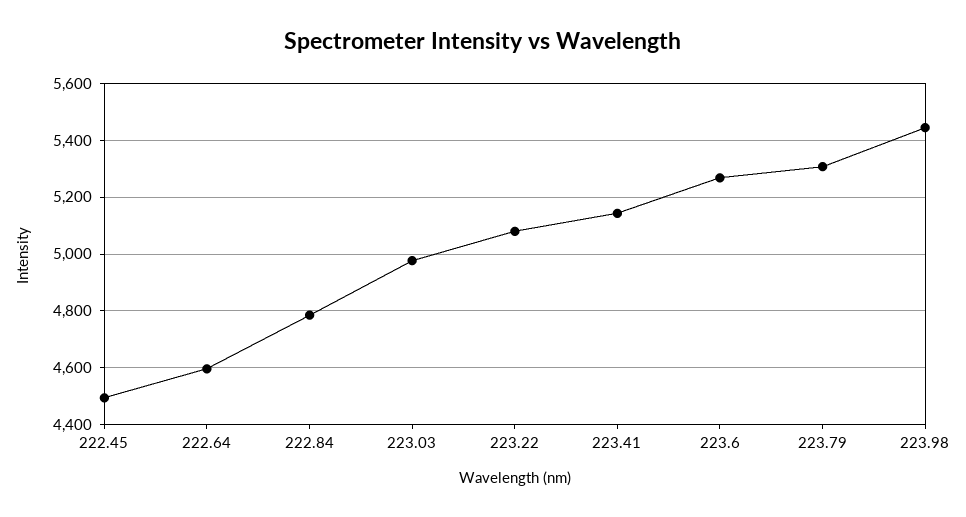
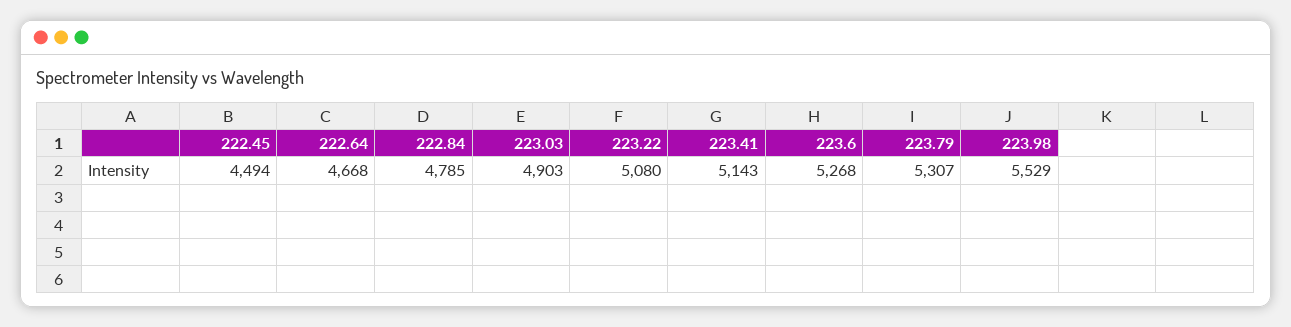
222.64: 4600 -> 4668
223.03: 4975 -> 4903
223.98: 5450 -> 5529

